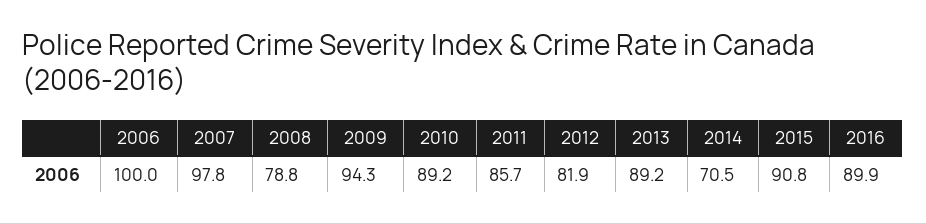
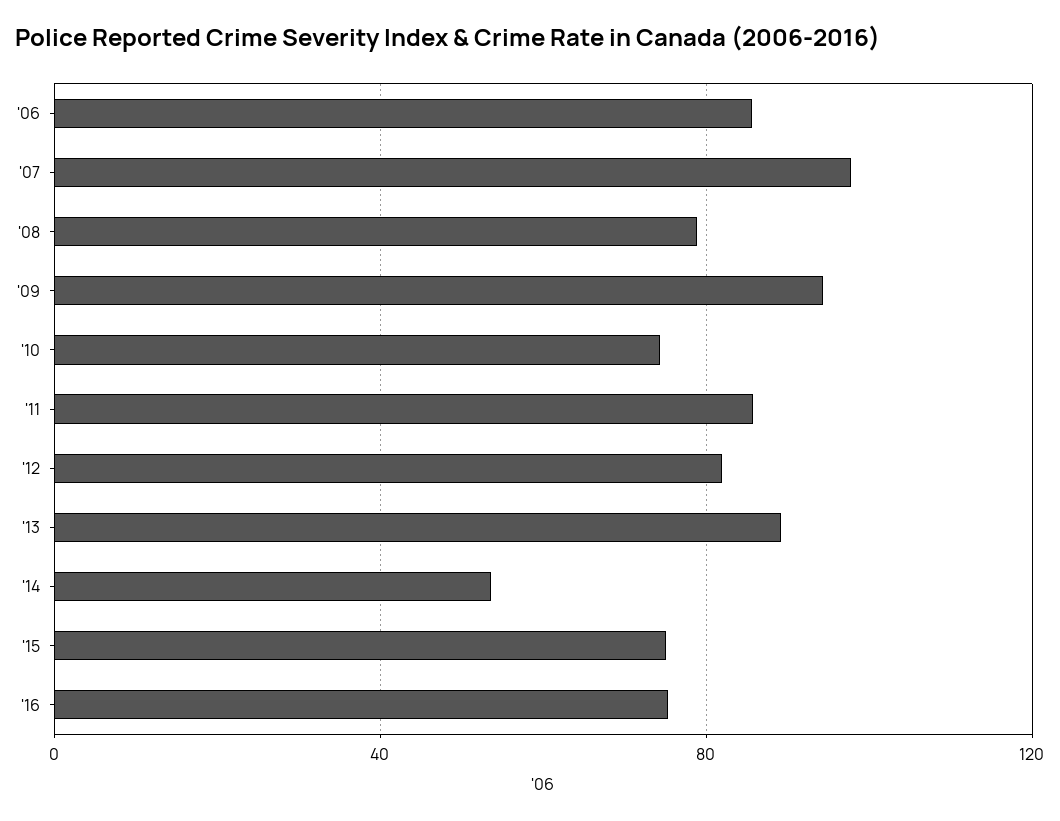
2006: 100 -> 85
2010: 89.2 -> 75
2014: 70.5 -> 55
2015: 90.8 -> 75
2016: 89.9 -> 75

